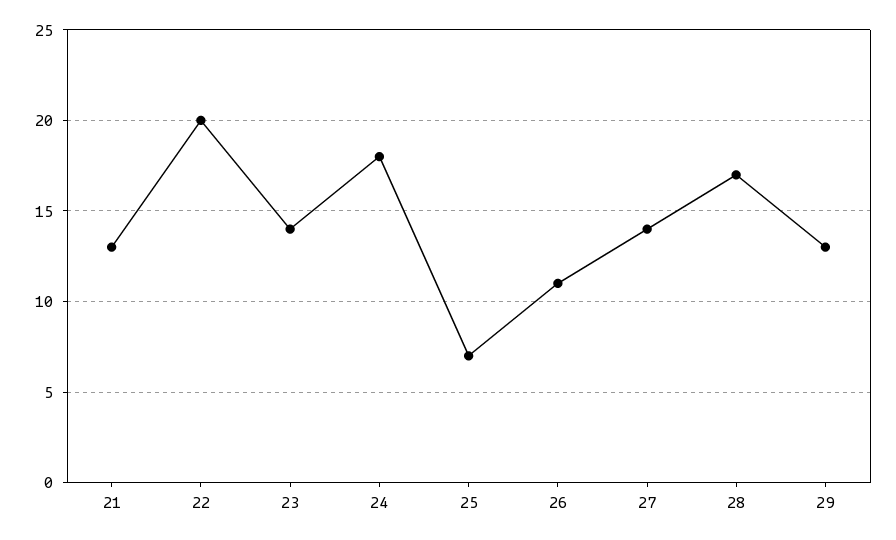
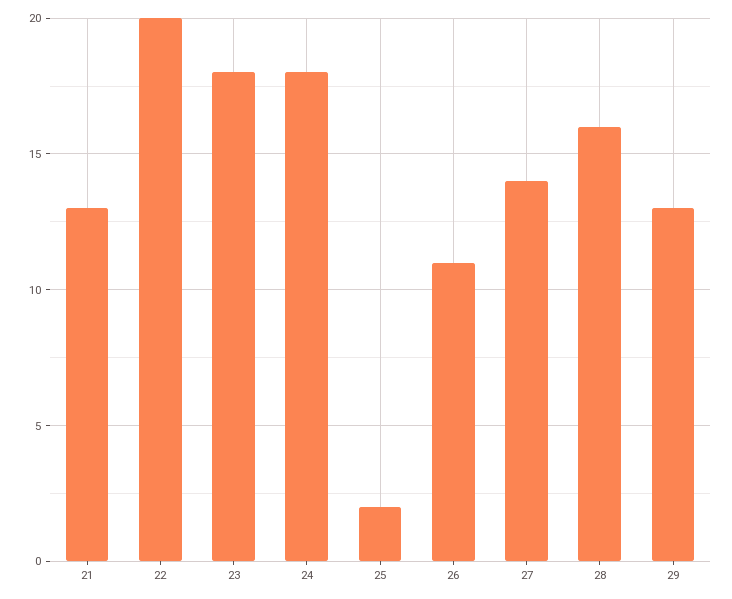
23: 14 -> 18
25: 7 -> 2
28: 17 -> 16

